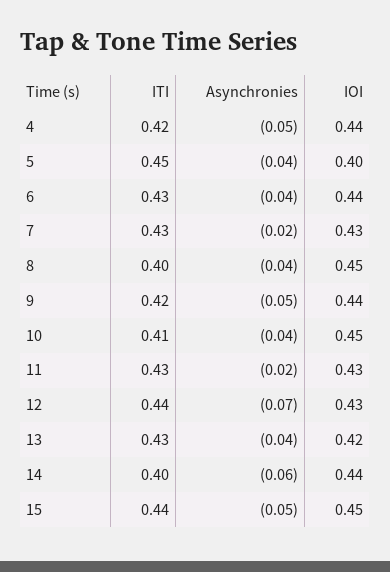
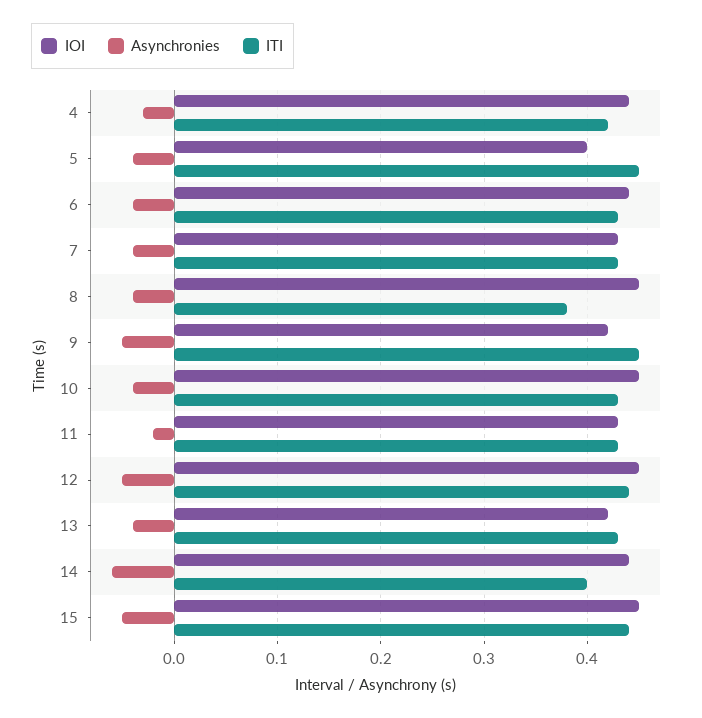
Asynchronies, 4: -0.05 -> -0.03
Asynchronies, 7: -0.02 -> -0.04
ITI, 8: 0.4 -> 0.38
ITI, 9: 0.42 -> 0.45
IOI, 9: 0.44 -> 0.42
ITI, 10: 0.41 -> 0.43
Asynchronies, 12: -0.07 -> -0.05
IOI, 12: 0.43 -> 0.45

